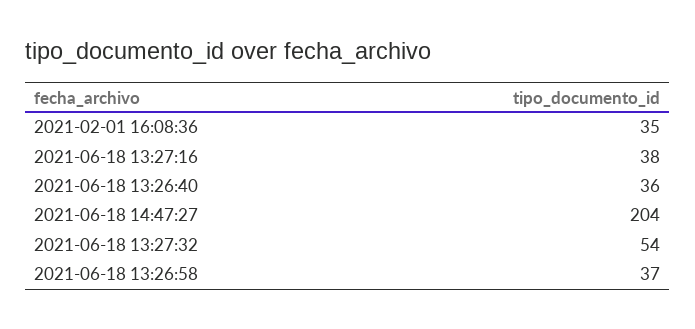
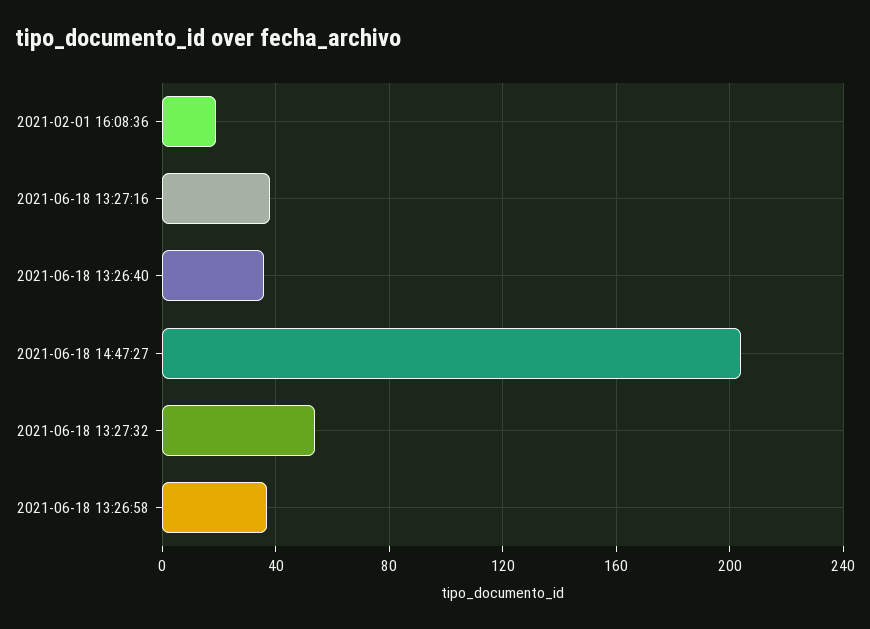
2021-02-01 16:08:36: 35 -> 20

